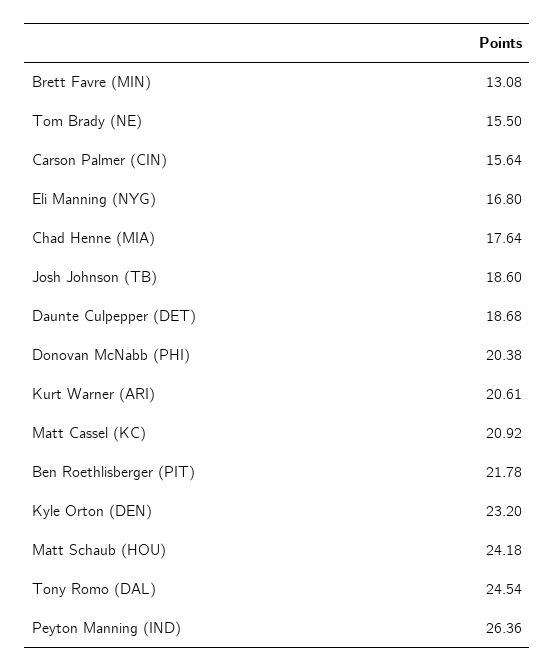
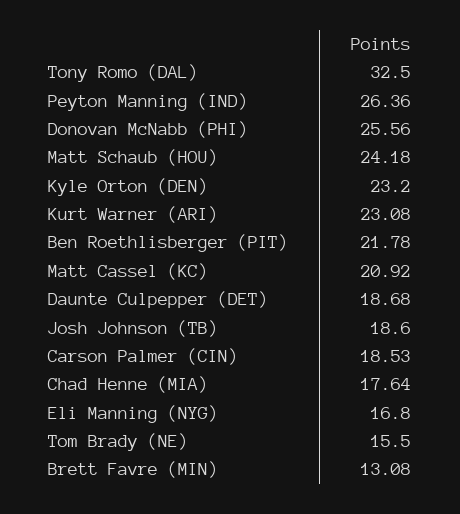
Carson Palmer (CIN): 15.64 -> 18.53
Donovan McNabb (PHI): 20.38 -> 25.56
Kurt Warner (ARI): 20.61 -> 23.08
Tony Romo (DAL): 24.54 -> 32.5

